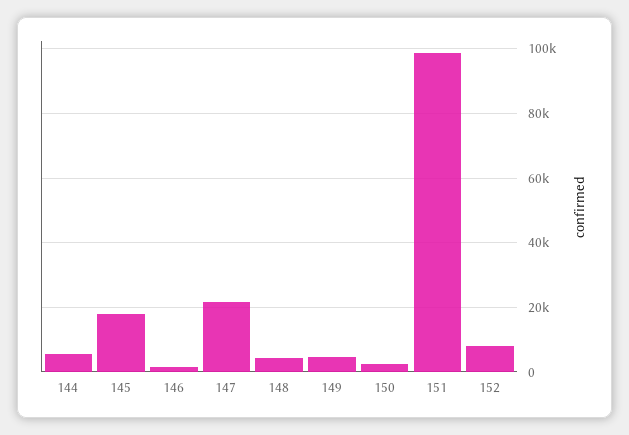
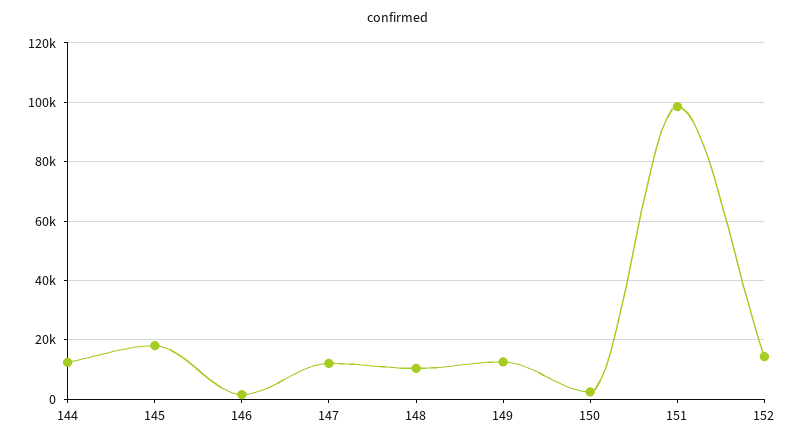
144: 6000 -> 12500
147: 22000 -> 12500
148: 4000 -> 10000
149: 4000 -> 12500
152: 8000 -> 15000

